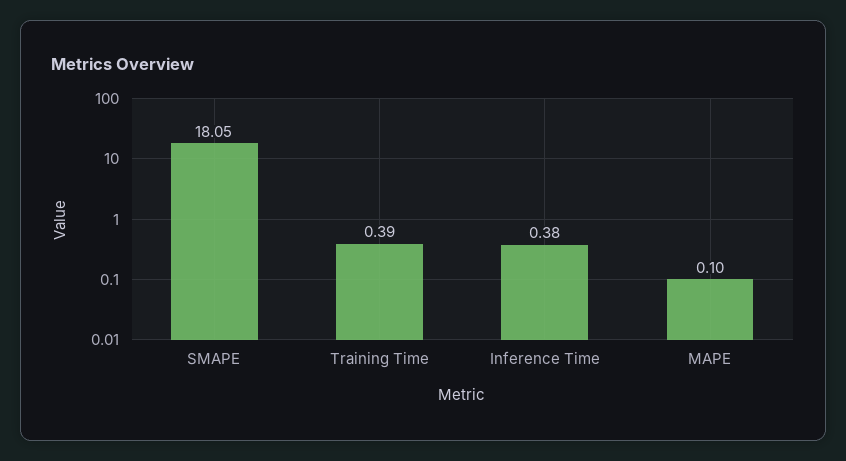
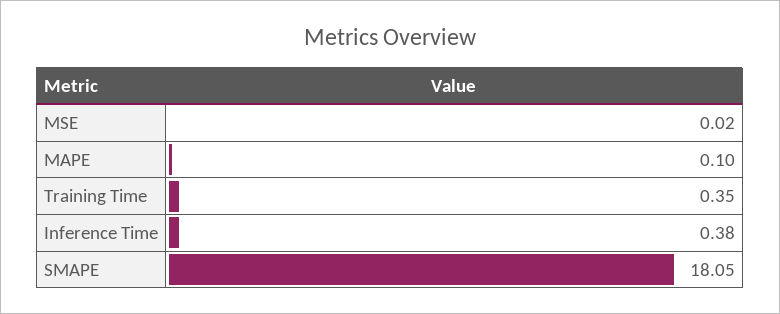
Training Time: 0.39 -> 0.35
MSE: none -> 0.02

